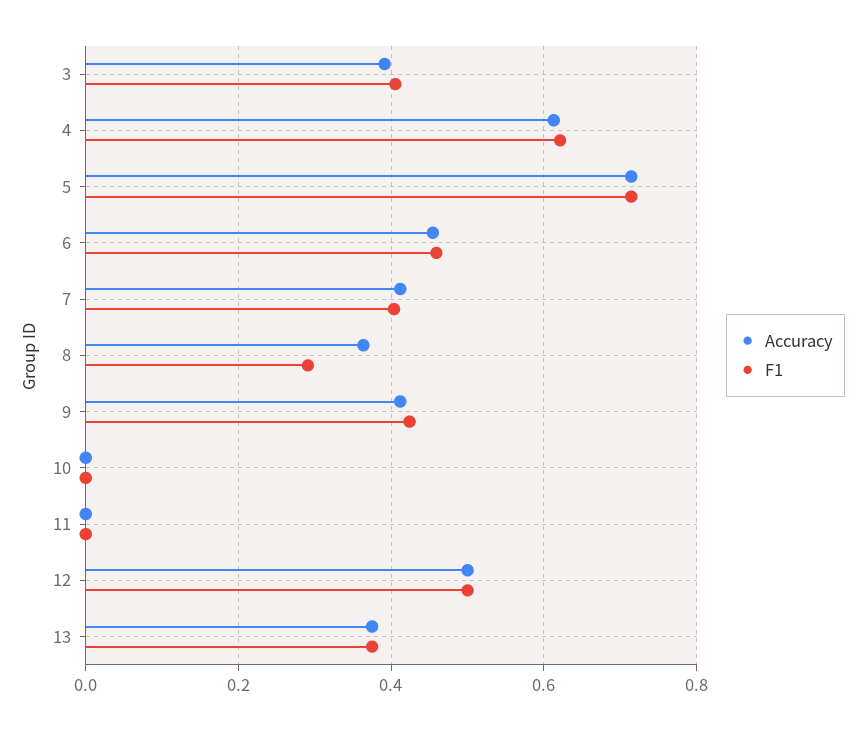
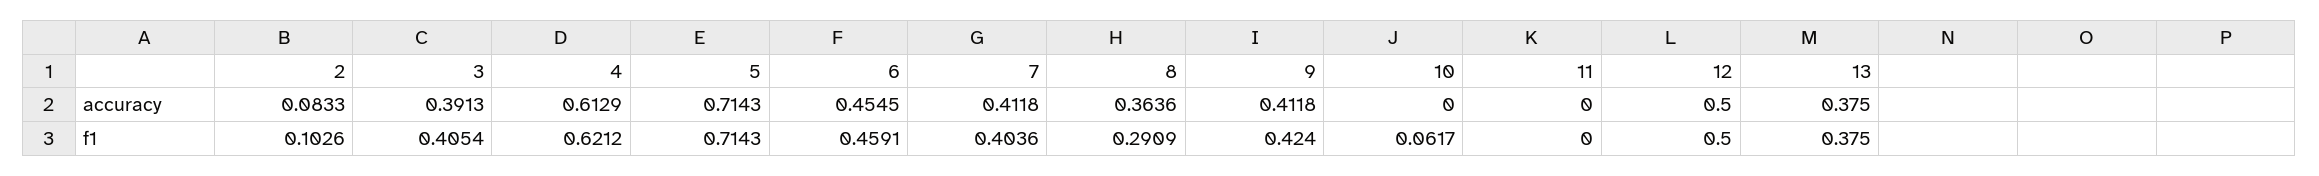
F1, 10: 0 -> 0.0617
Accuracy, 2: none -> 0.0833
F1, 2: none -> 0.1026

